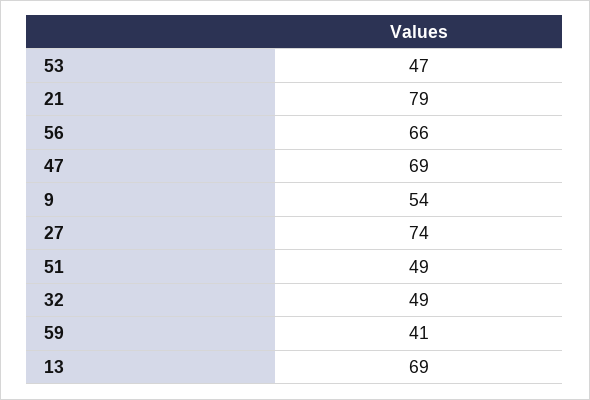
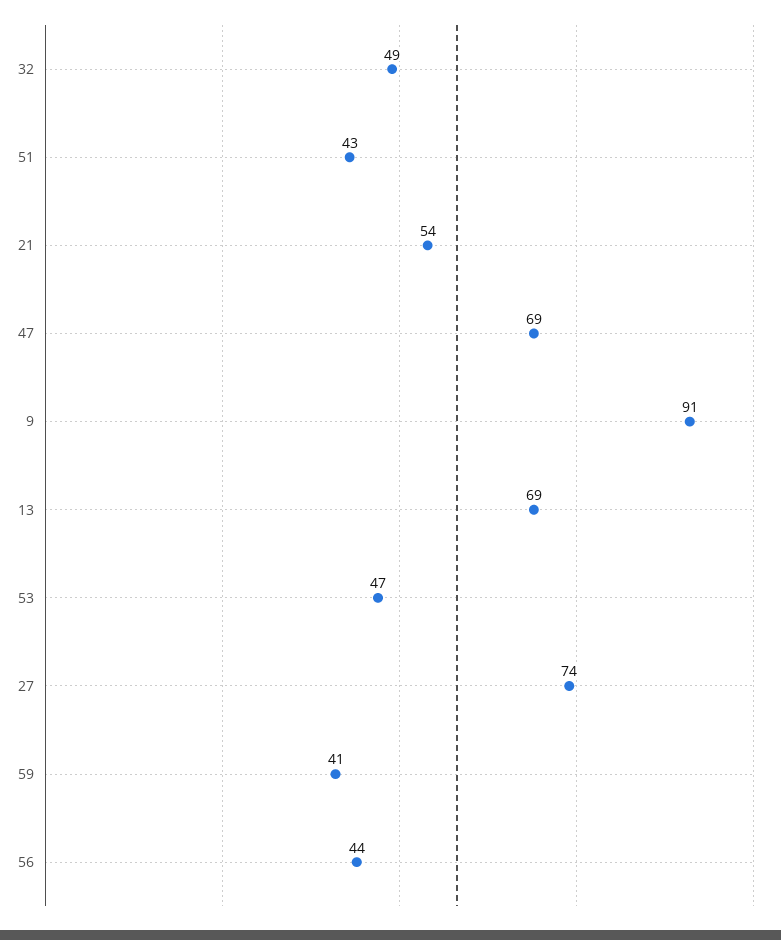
21: 79 -> 54
56: 66 -> 44
9: 54 -> 91
51: 49 -> 43

